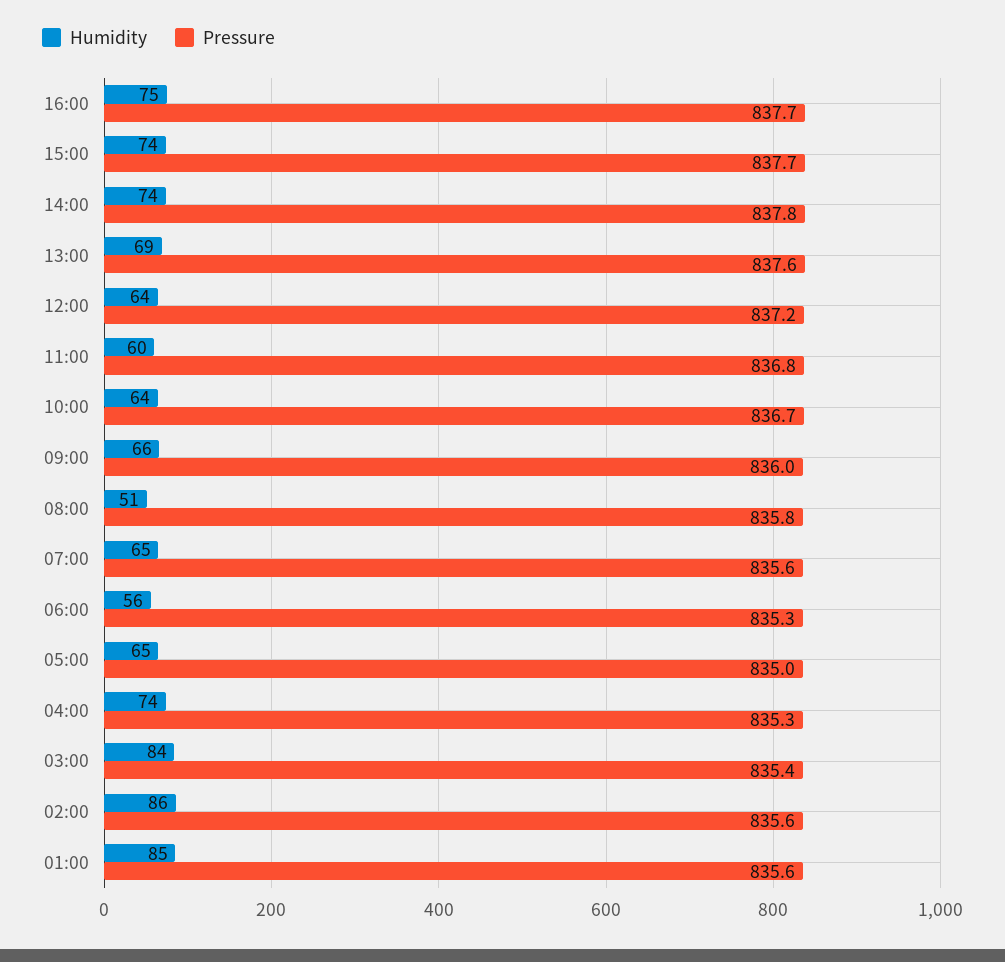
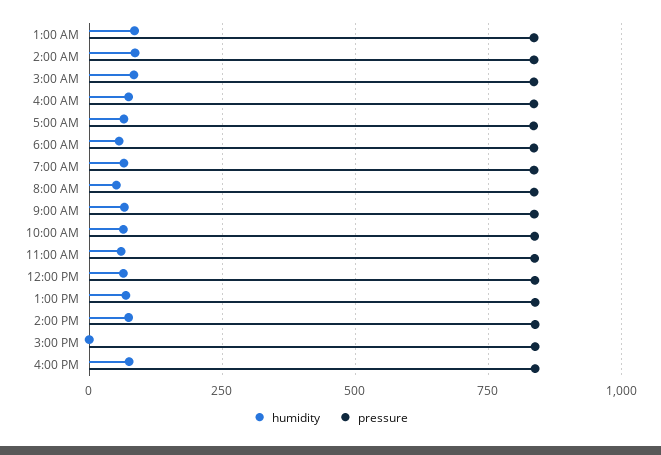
Humidity, 15:00: 74 -> 0

